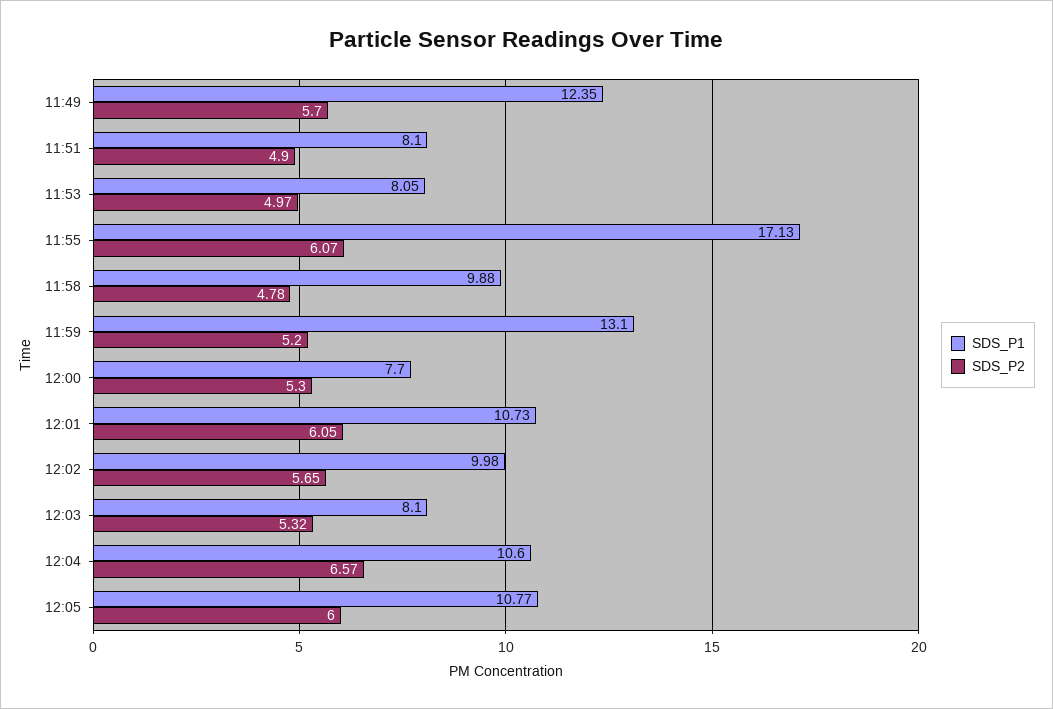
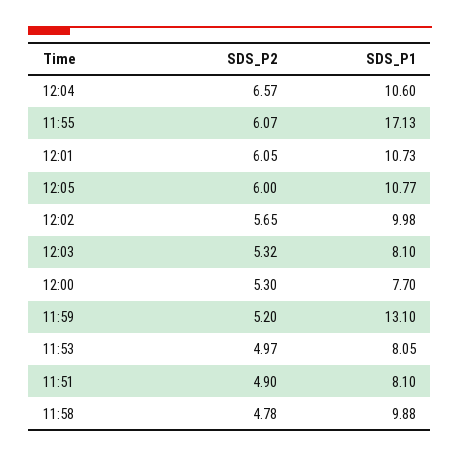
SDS_P1, 11:49: 12.35 -> none
SDS_P2, 11:49: 5.7 -> none

